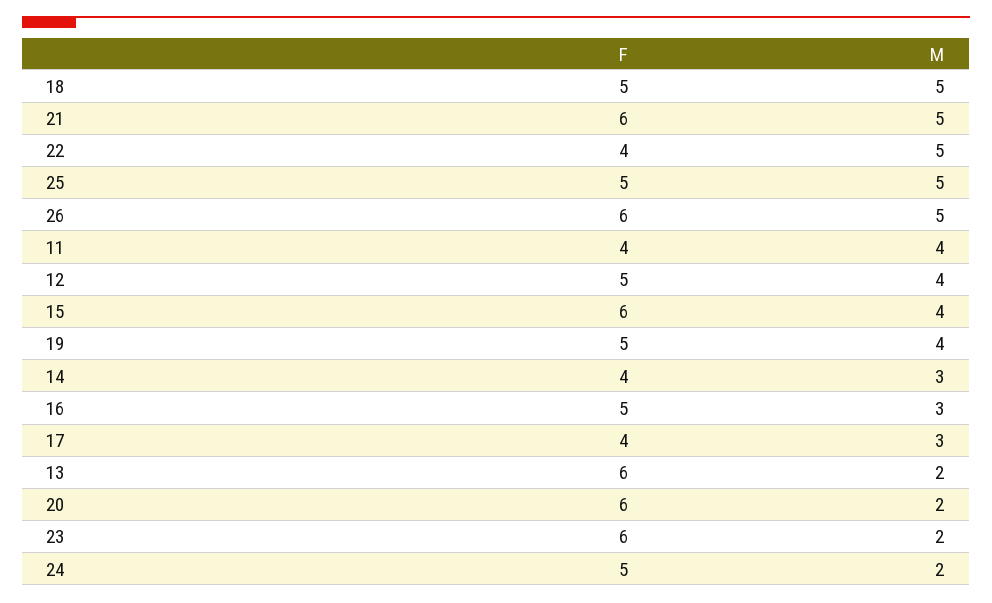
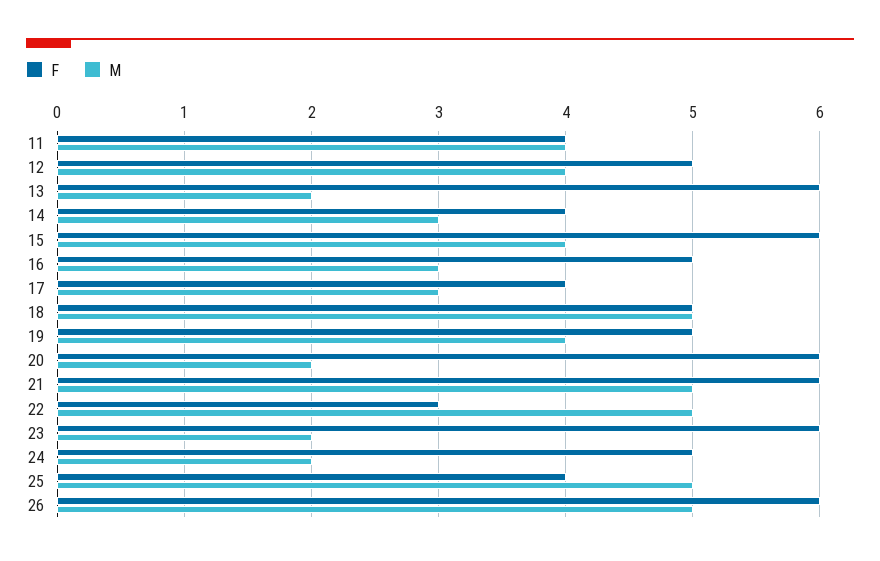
F, 22: 4 -> 3
F, 25: 5 -> 4

